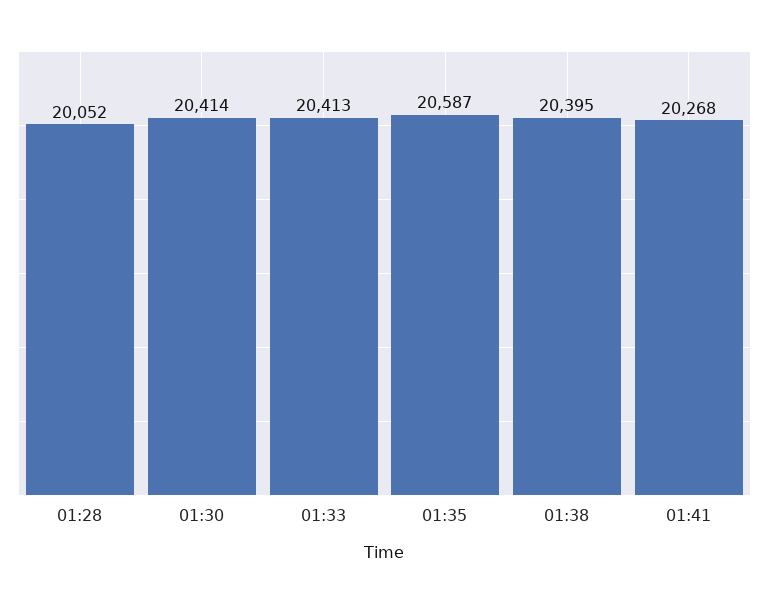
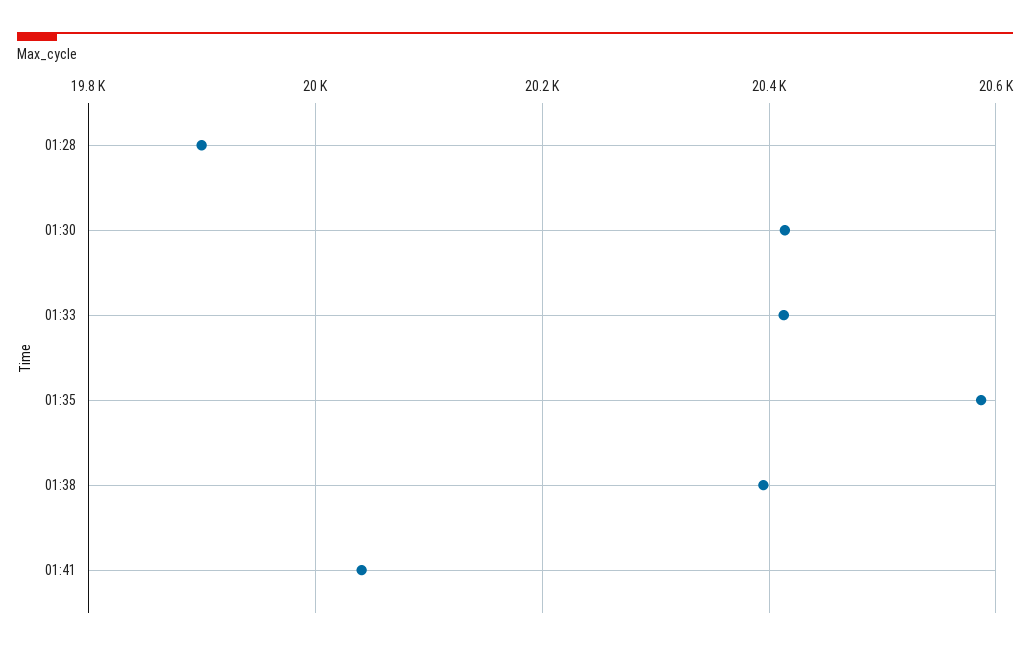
01:28: 20052 -> 19900
01:41: 20268 -> 20040

